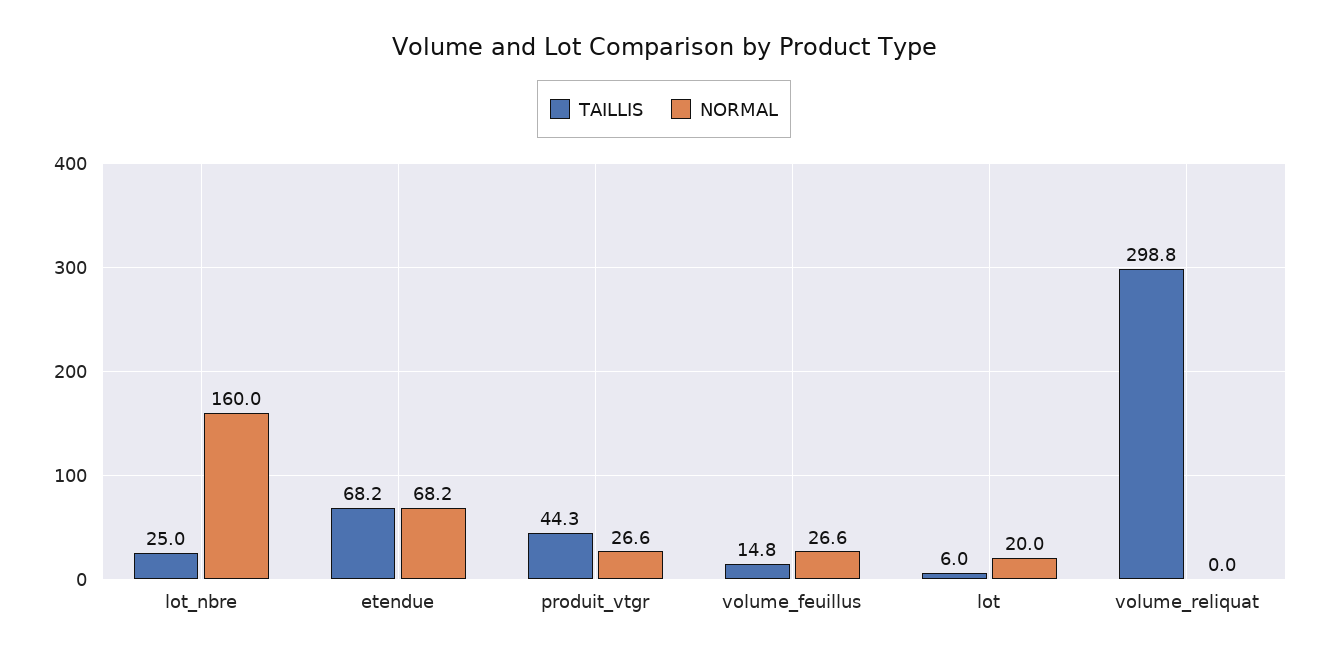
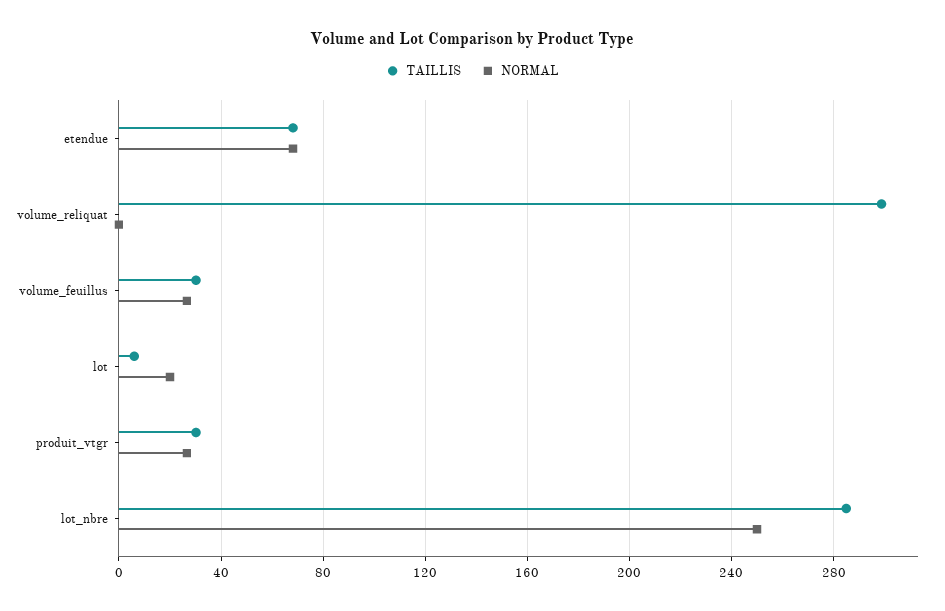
TAILLIS, lot_nbre: 25 -> 285
NORMAL, lot_nbre: 160 -> 250
TAILLIS, produit_vtgr: 44.3 -> 30
TAILLIS, volume_feuillus: 14.8 -> 30

